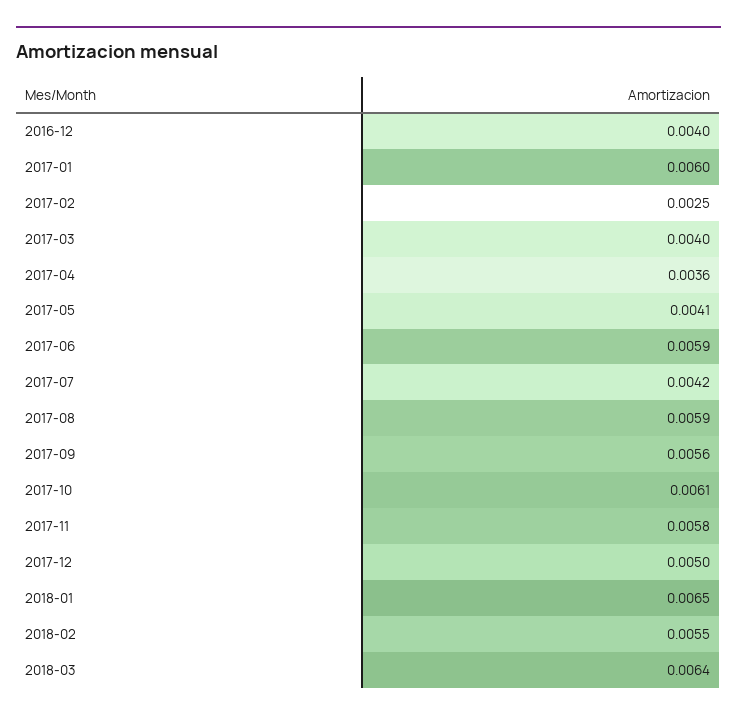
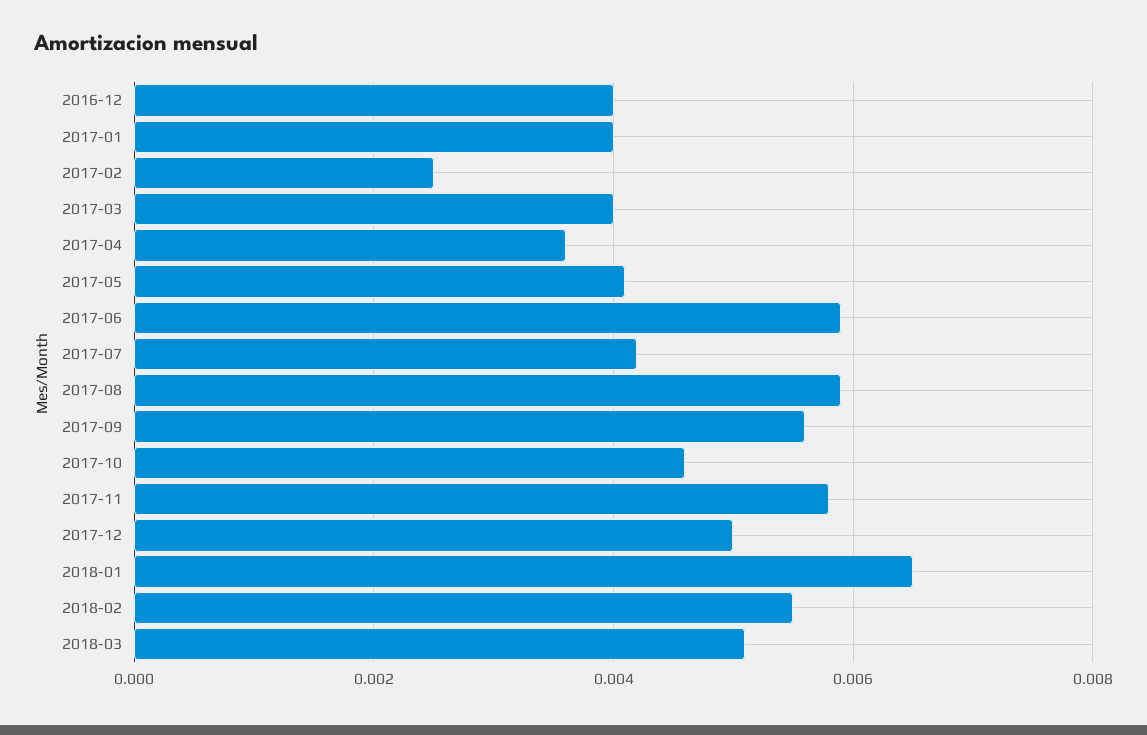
2017-01: 0.006 -> 0.004
2017-10: 0.0061 -> 0.0045
2018-03: 0.0064 -> 0.005

